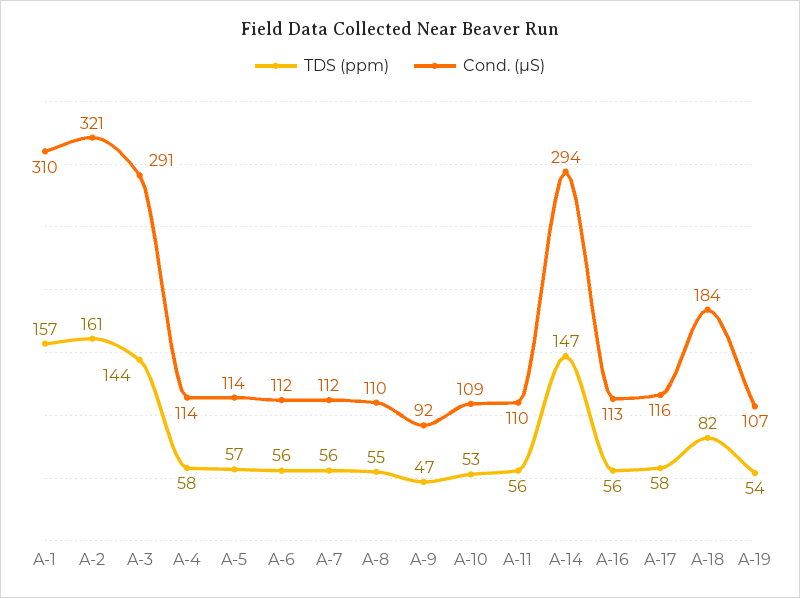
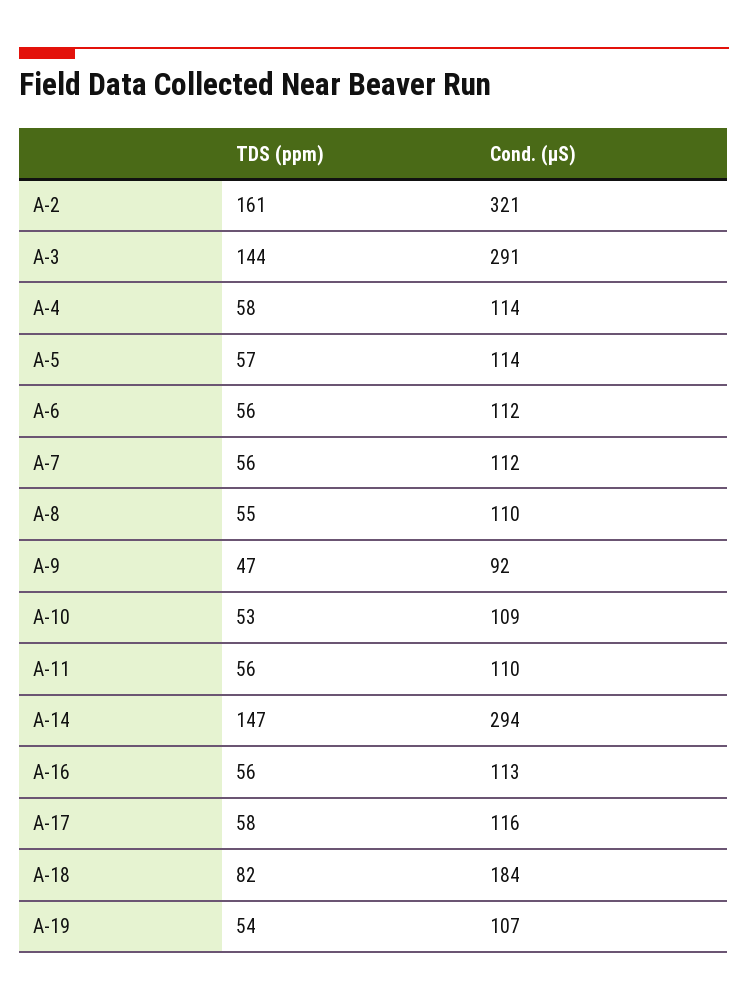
TDS (ppm), A-1: 157 -> none
Cond. (µS), A-1: 310 -> none

